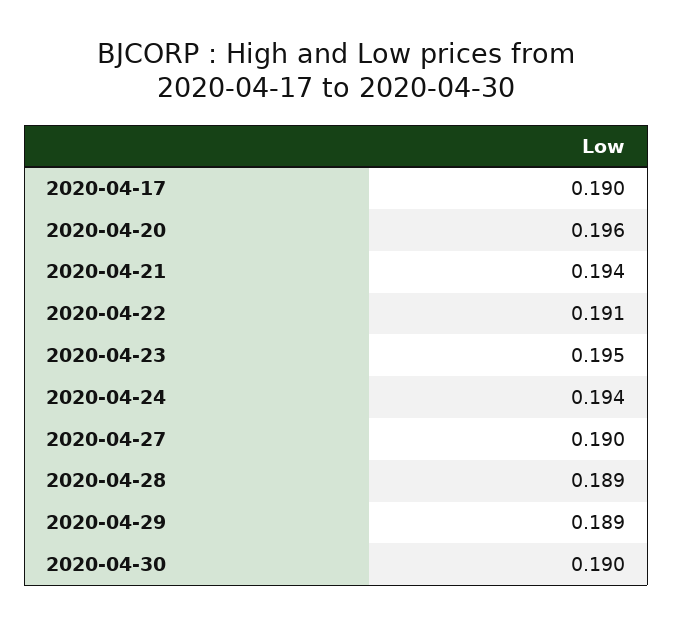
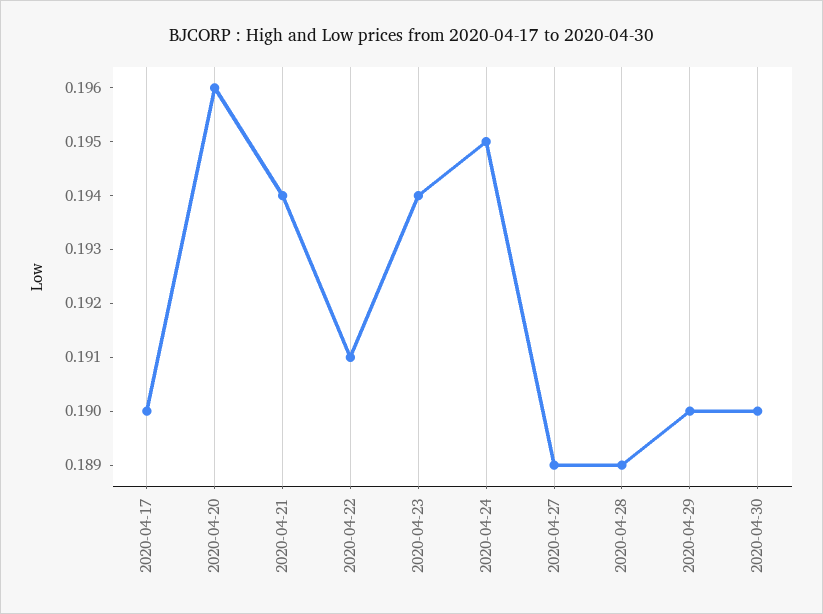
2020-04-23: 0.195 -> 0.194
2020-04-24: 0.194 -> 0.195
2020-04-27: 0.19 -> 0.189
2020-04-29: 0.189 -> 0.19

